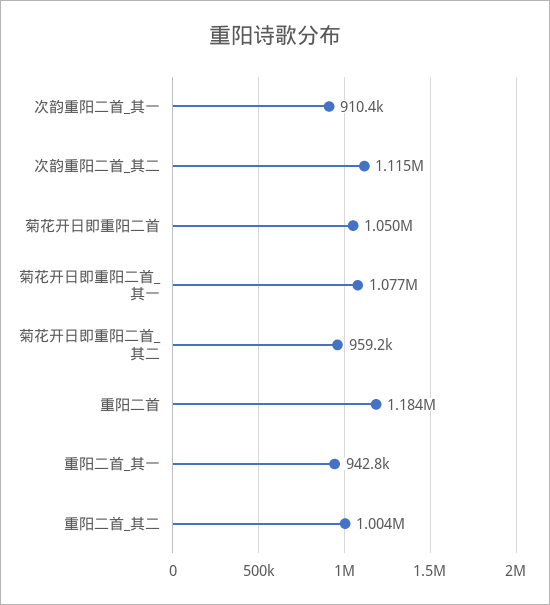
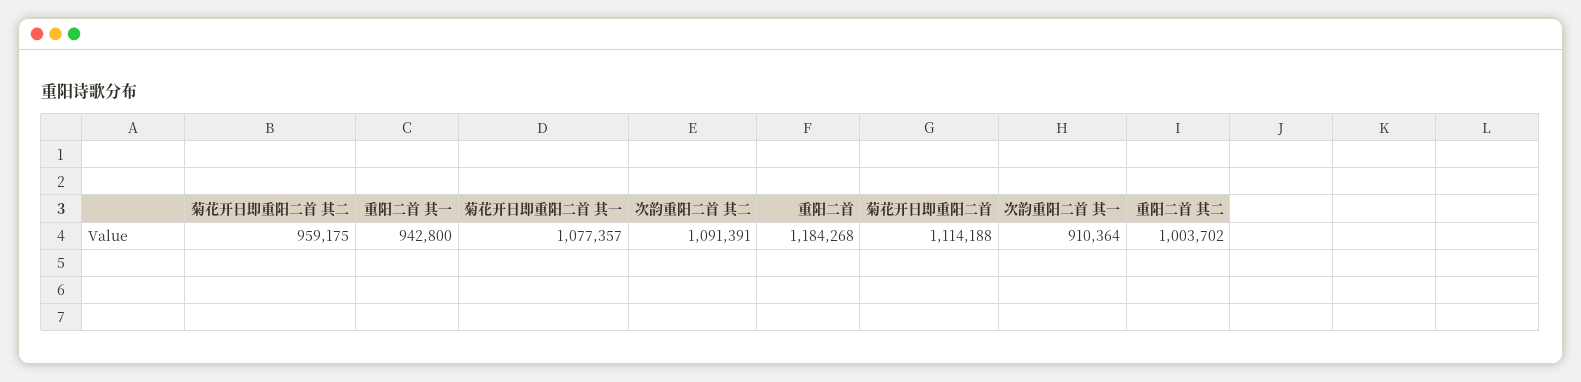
次韵重阳二首_其二: 1115000 -> 1091391
菊花开日即重阳二首: 1050000 -> 1114188

